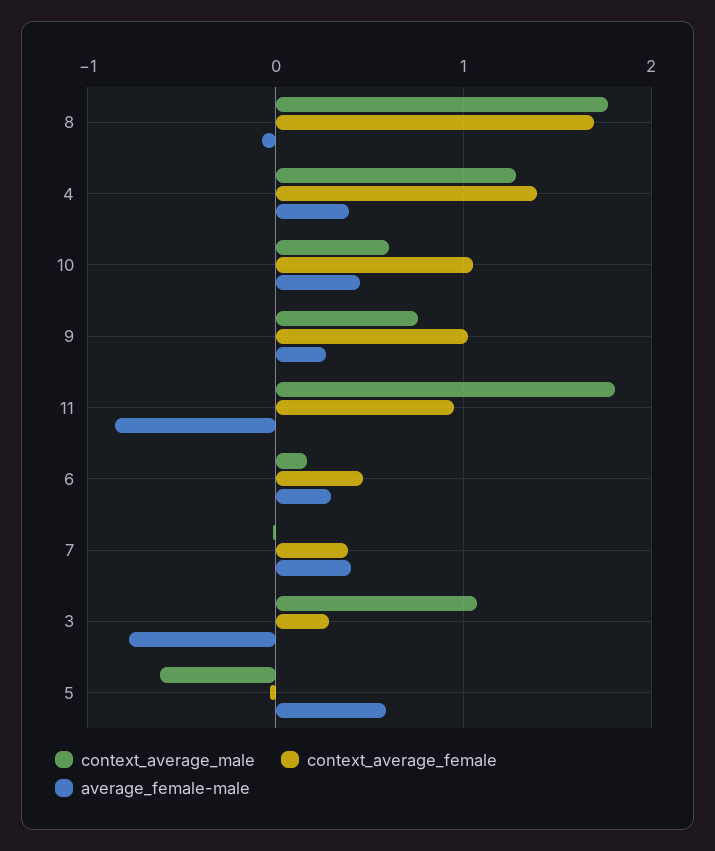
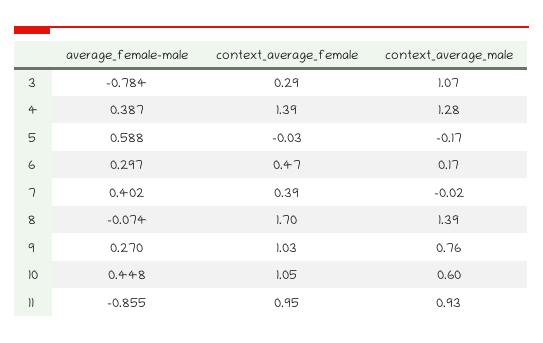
context_average_male, 8: 1.8 -> 1.39
context_average_male, 11: 1.8 -> 0.93
context_average_male, 5: -0.6 -> -0.17

